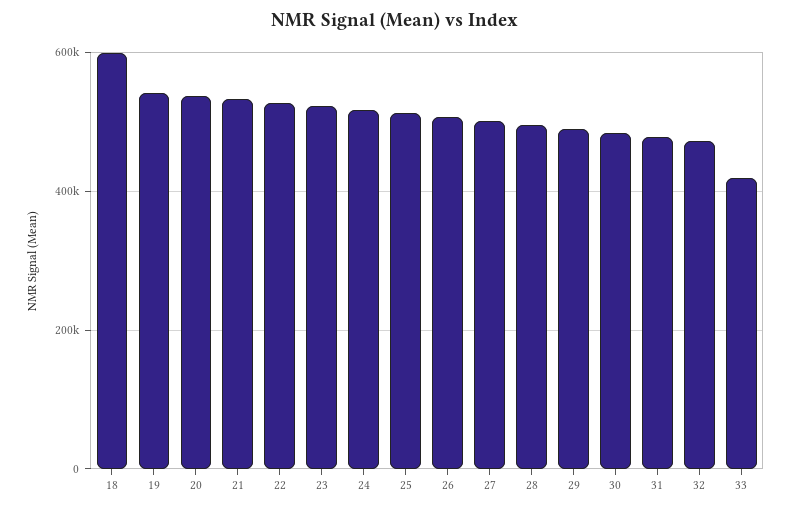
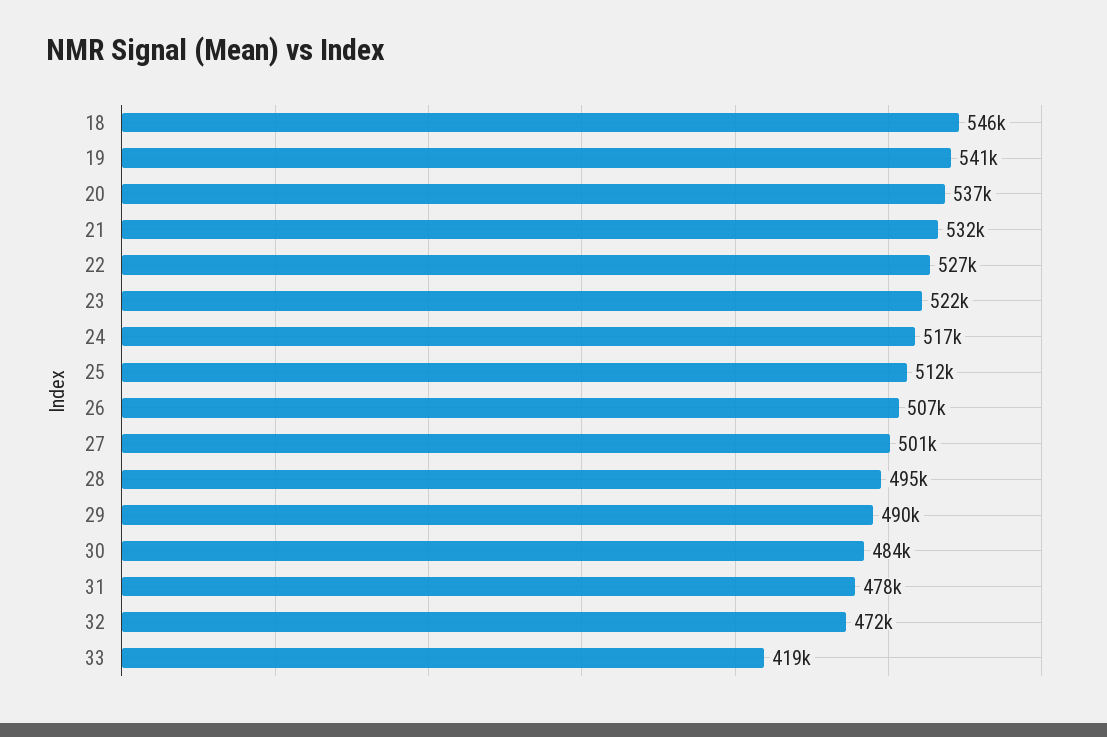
18: 600000 -> 546000

